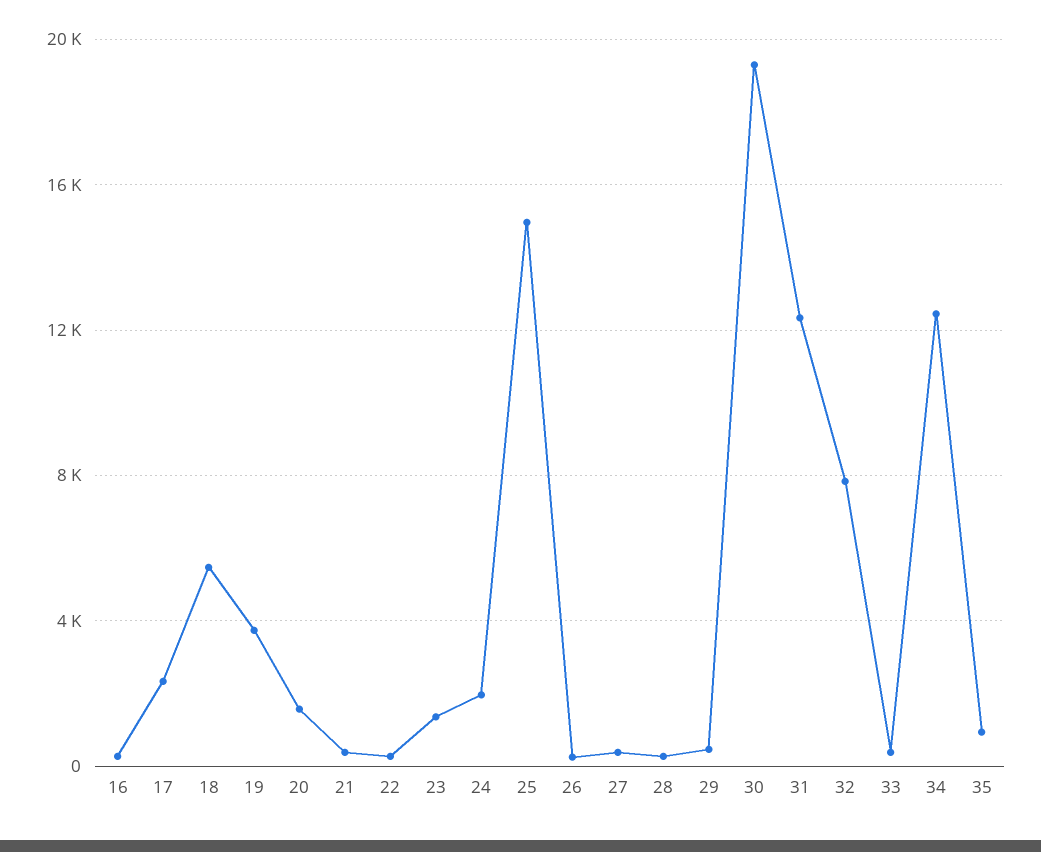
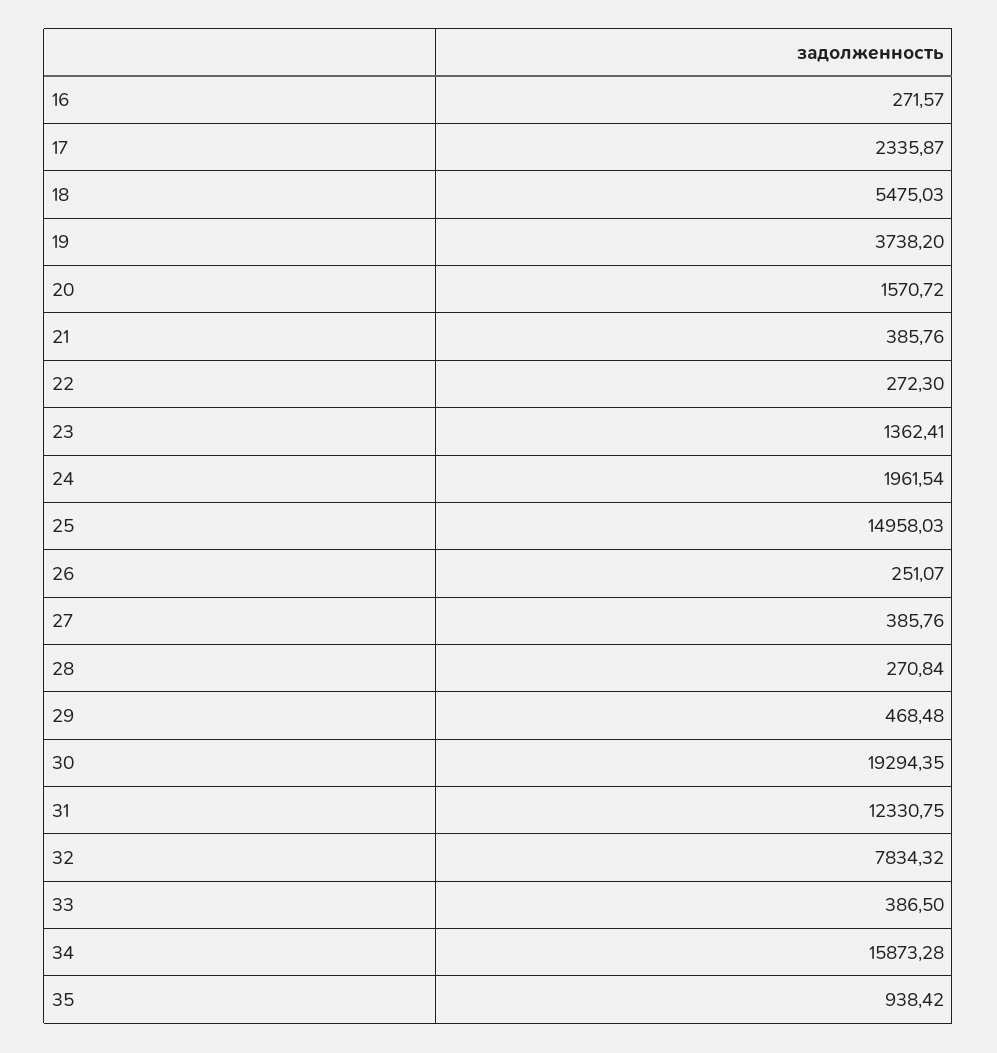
34: 12500 -> 15873.28

